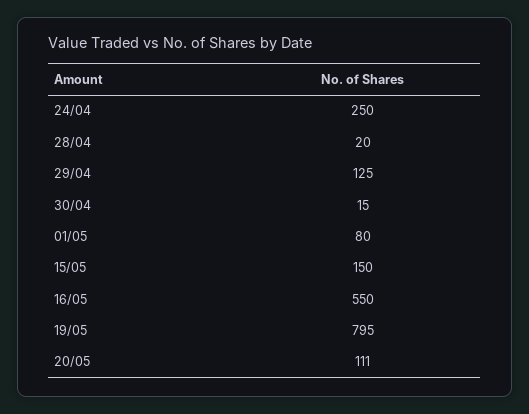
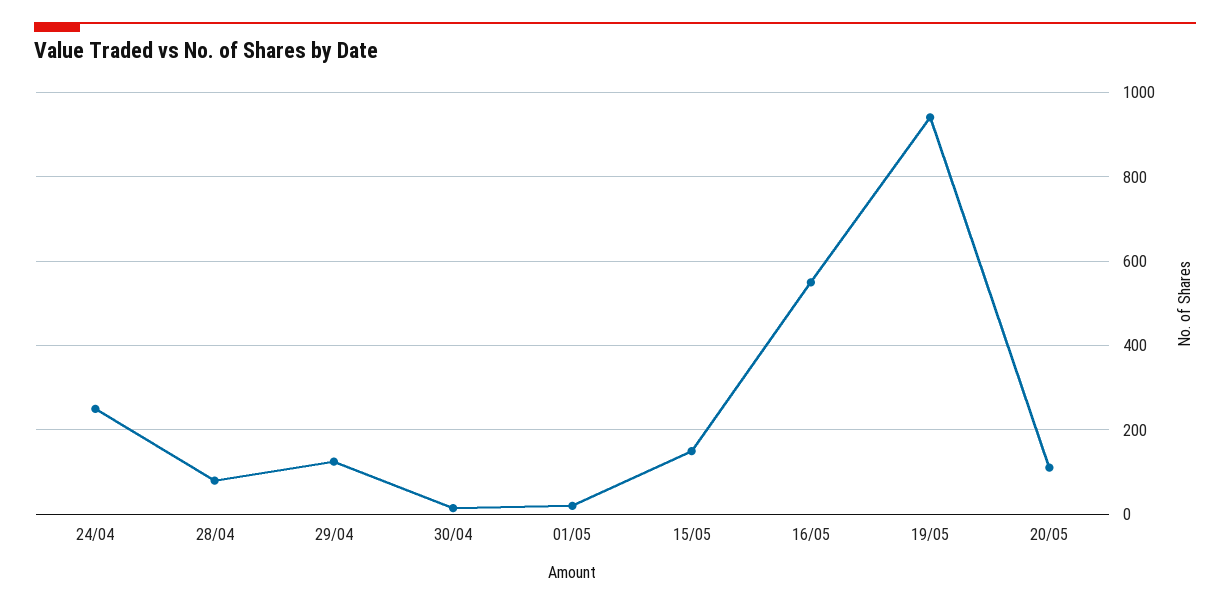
28/04: 20 -> 80
01/05: 80 -> 20
19/05: 795 -> 940

